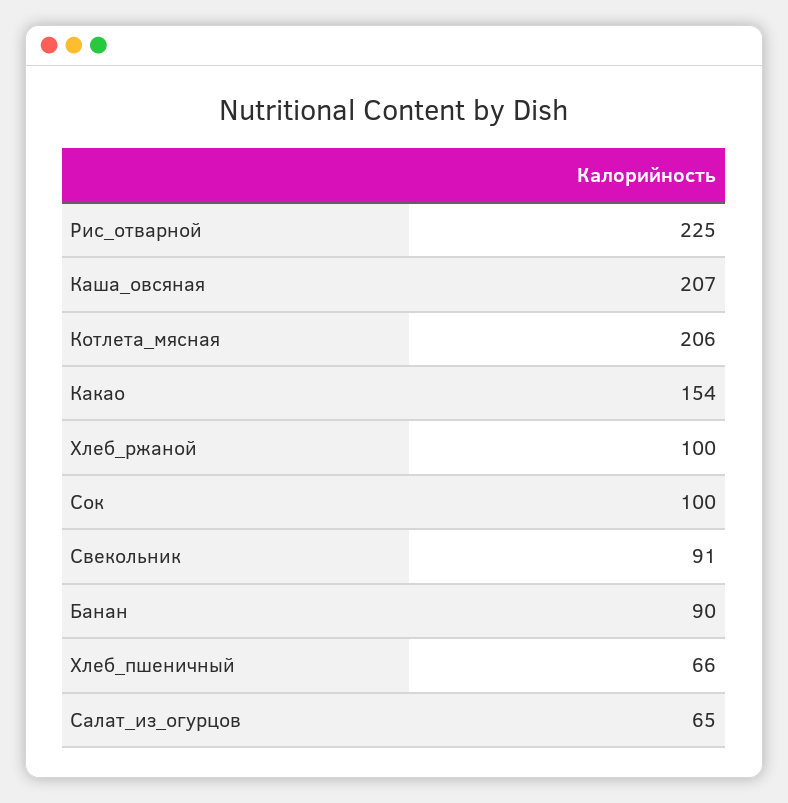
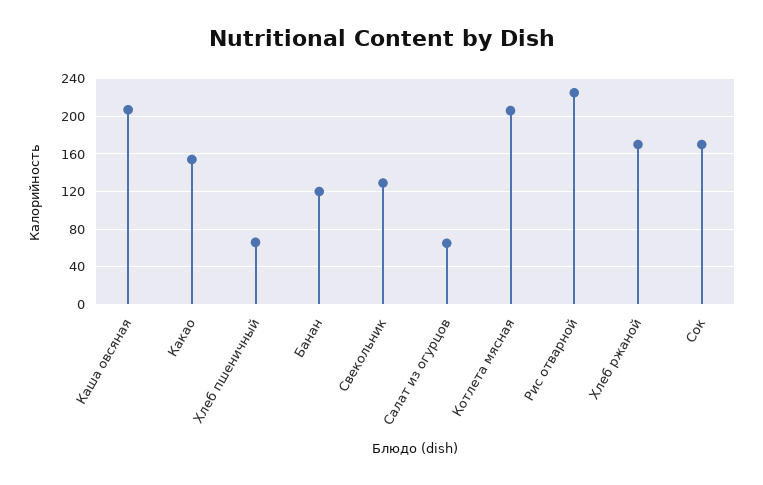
Хлеб_ржаной: 100 -> 170
Сок: 100 -> 170
Свекольник: 91 -> 130
Банан: 90 -> 120

